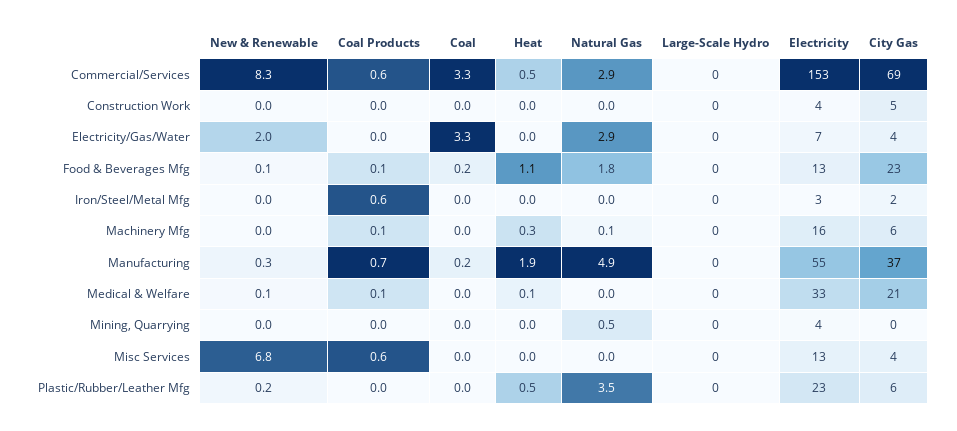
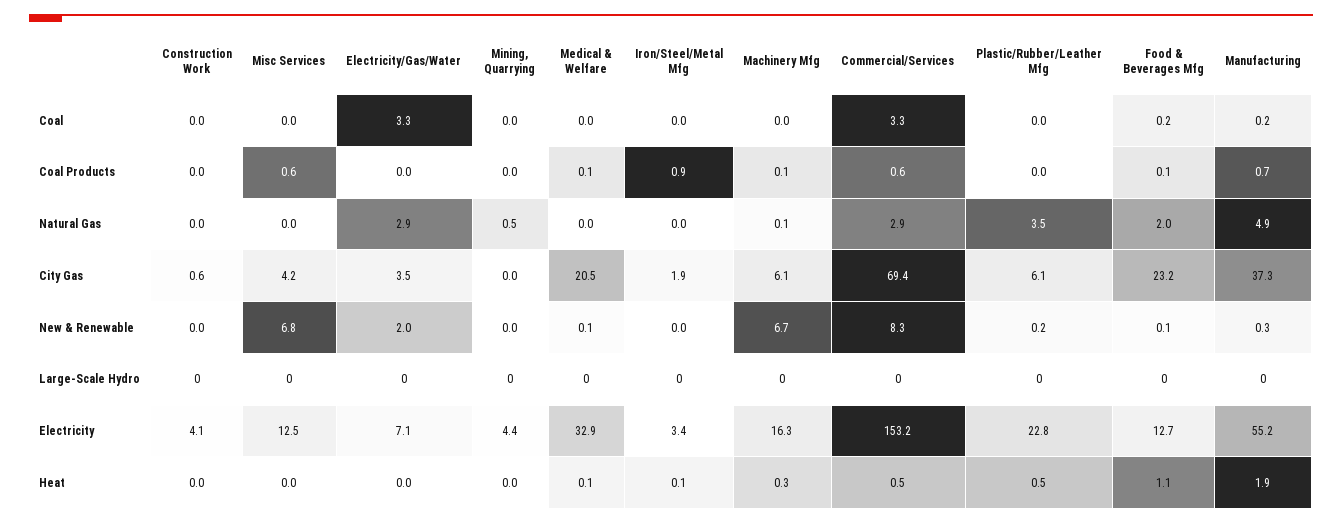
City Gas, Construction Work: 5 -> 0.6
Natural Gas, Food & Beverages Mfg: 1.8 -> 2
Coal Products, Iron/Steel/Metal Mfg: 0.6 -> 0.9
Heat, Iron/Steel/Metal Mfg: 0 -> 0.1
New & Renewable, Machinery Mfg: 0 -> 6.7

